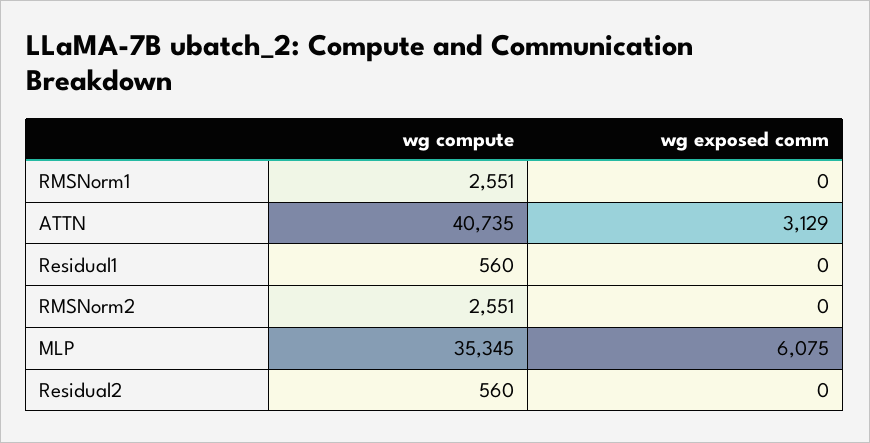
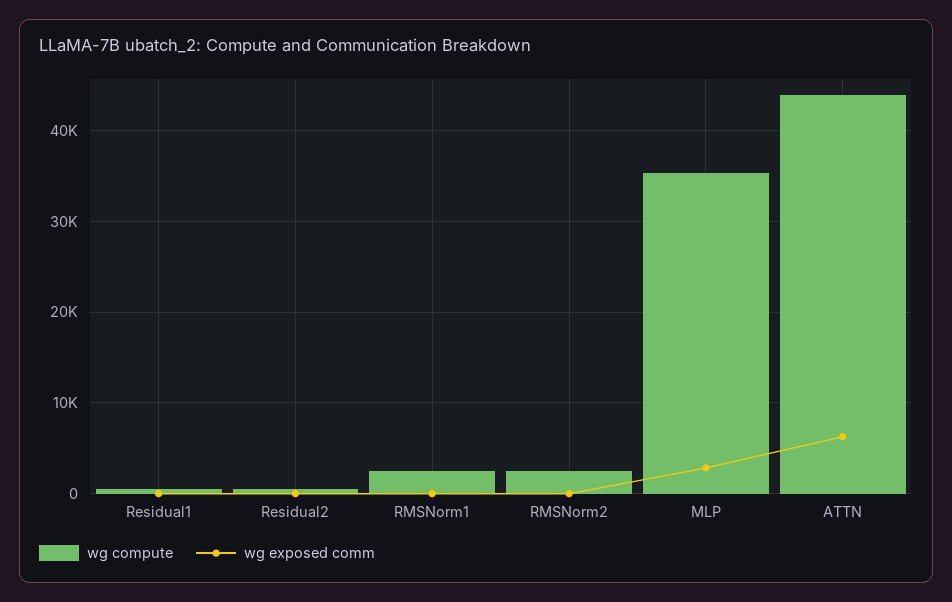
wg compute, ATTN: 40735 -> 44000
wg exposed comm, ATTN: 3129 -> 6000
wg exposed comm, MLP: 6075 -> 3000

